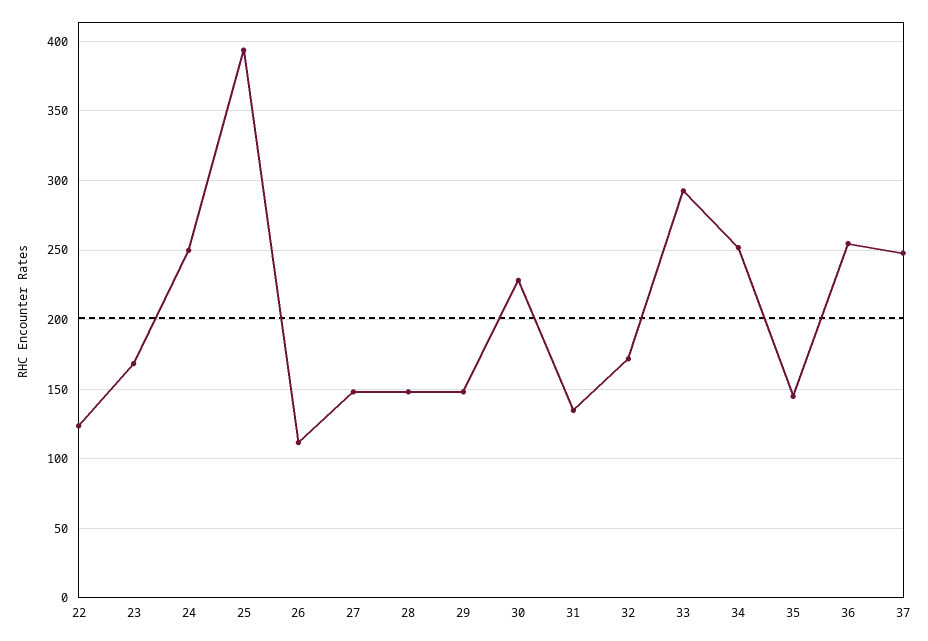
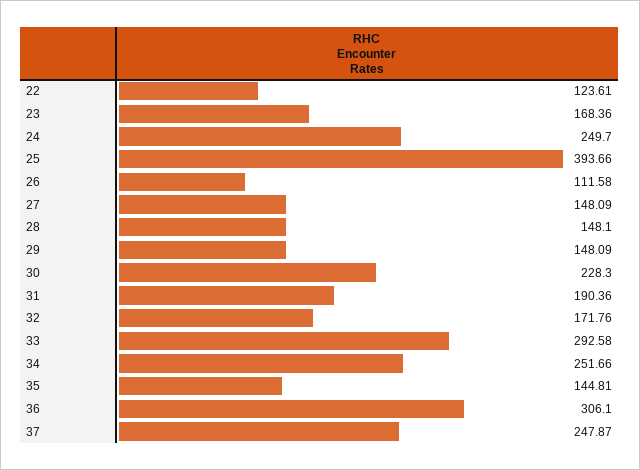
31: 135 -> 190.36
36: 255 -> 306.1

